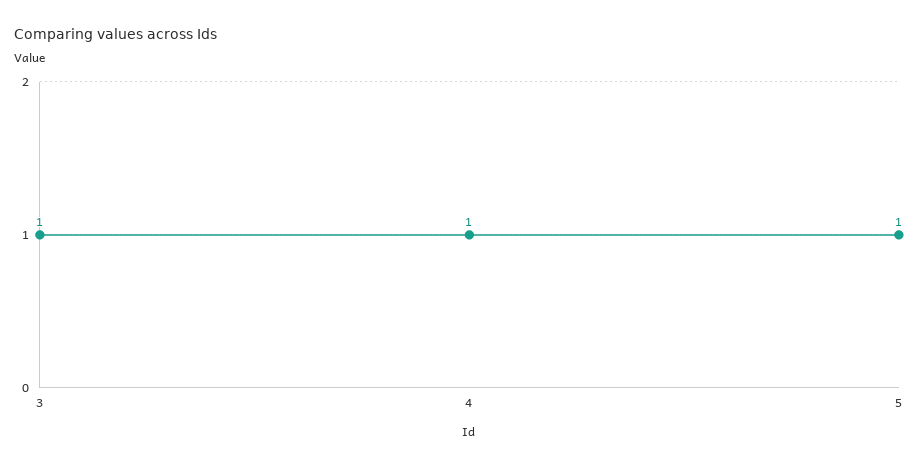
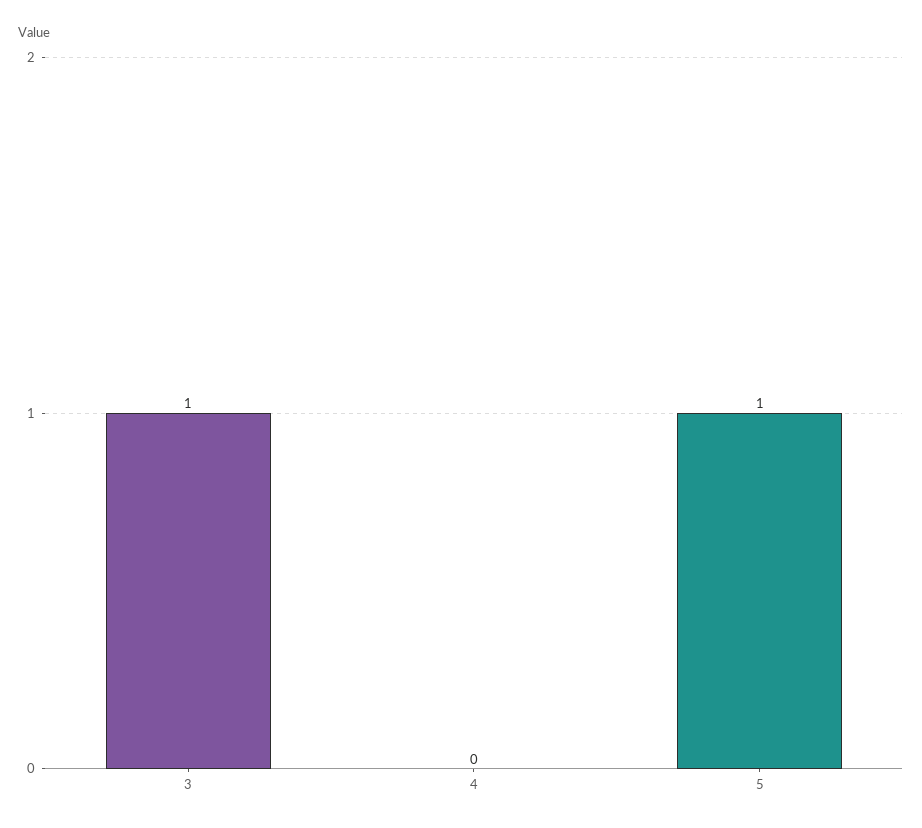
4: 1 -> 0

